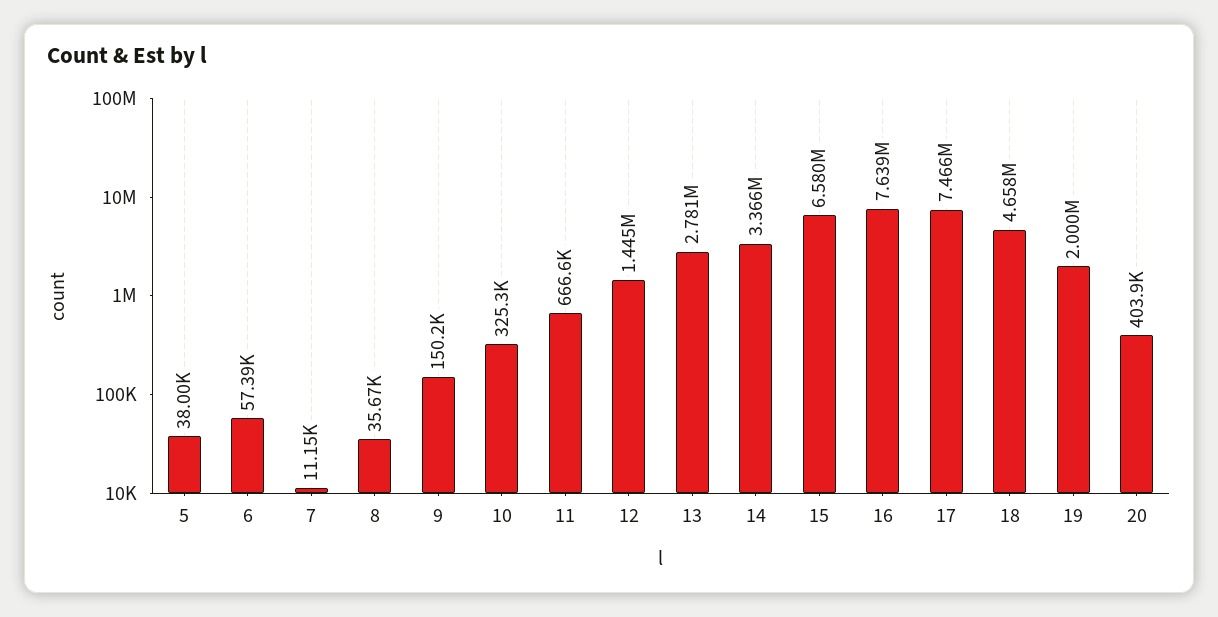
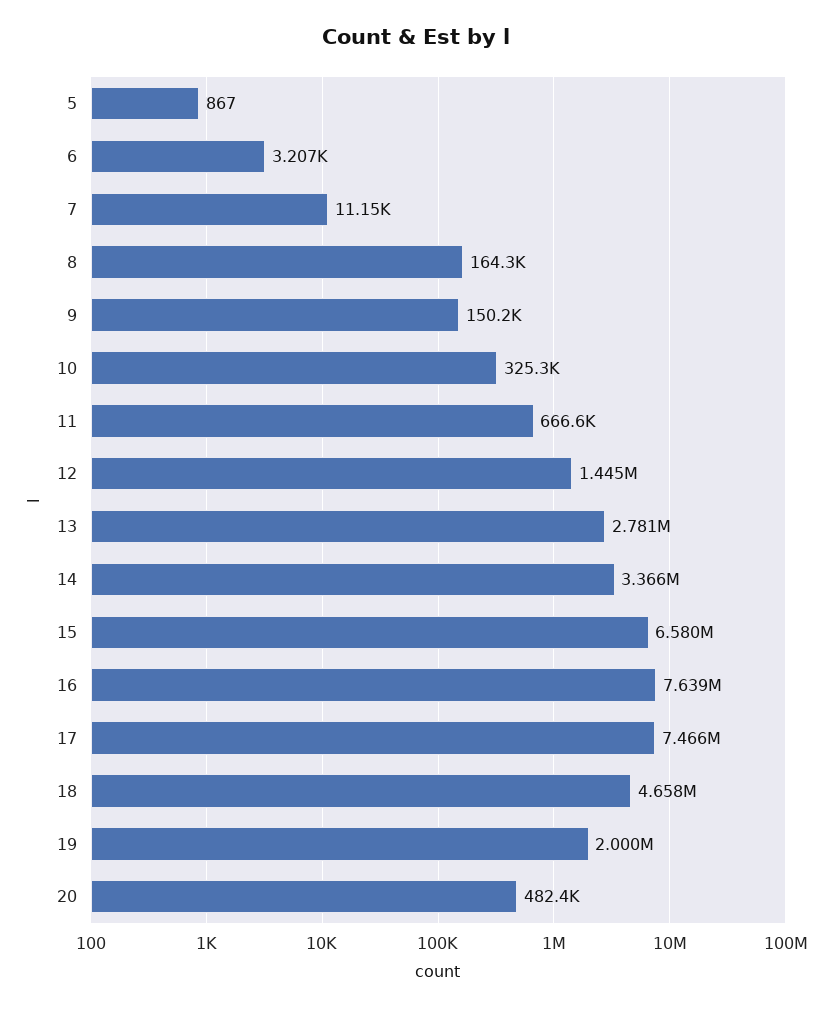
5: 38000 -> 867
6: 57390 -> 3207
8: 35670 -> 164300
20: 403900 -> 482400

